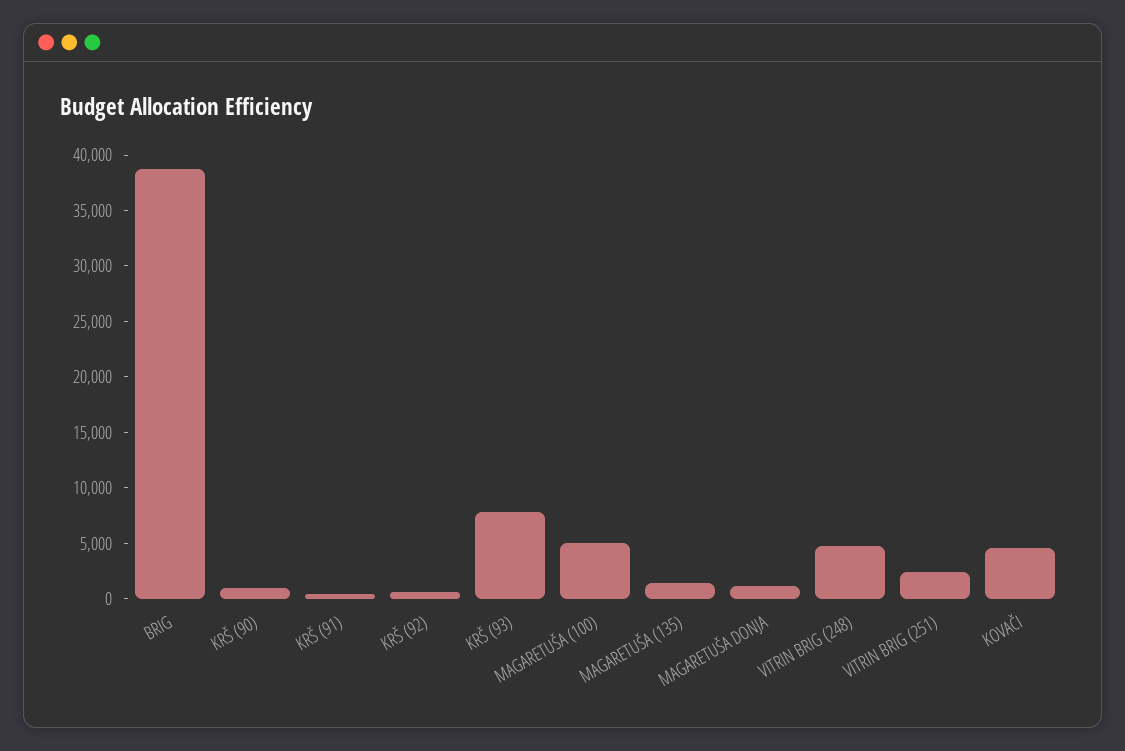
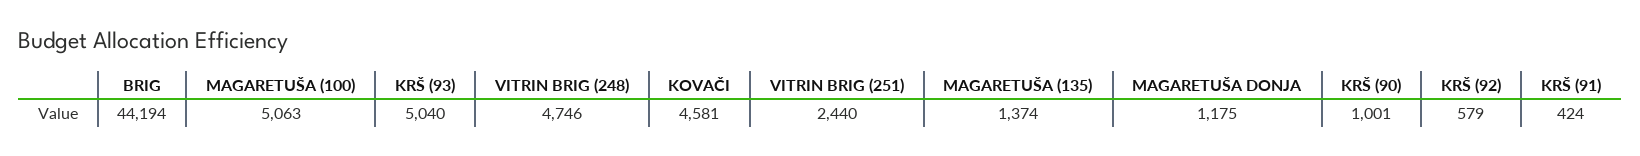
BRIG: 39000 -> 44194
KRŠ (93): 8000 -> 5040

